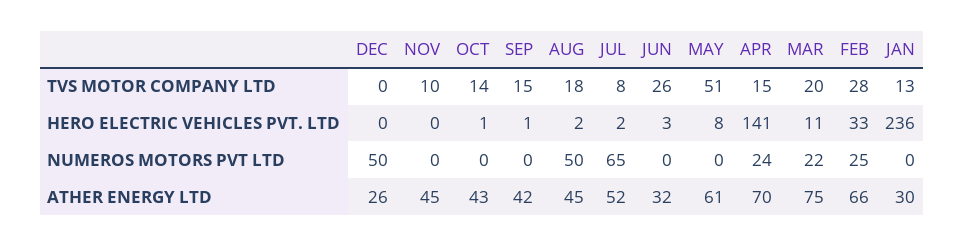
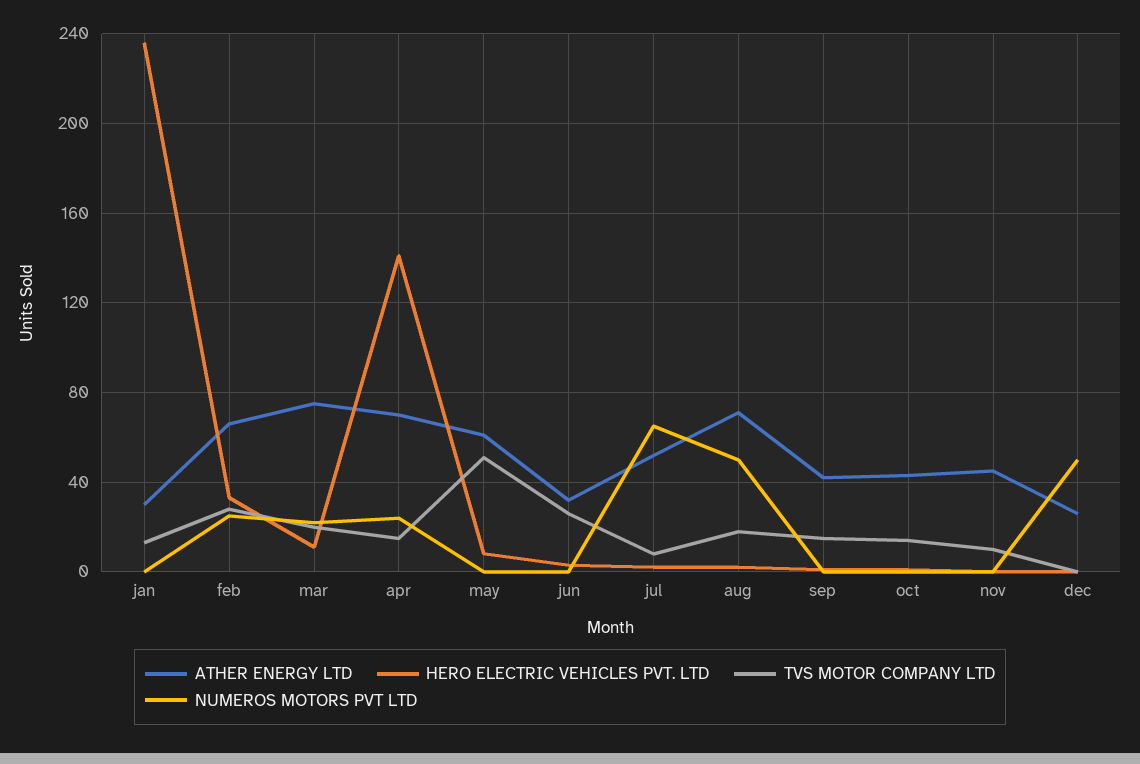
ATHER ENERGY LTD, AUG: 45 -> 70

